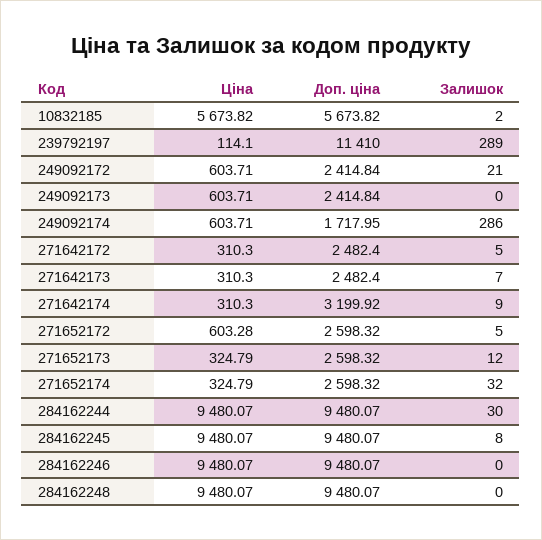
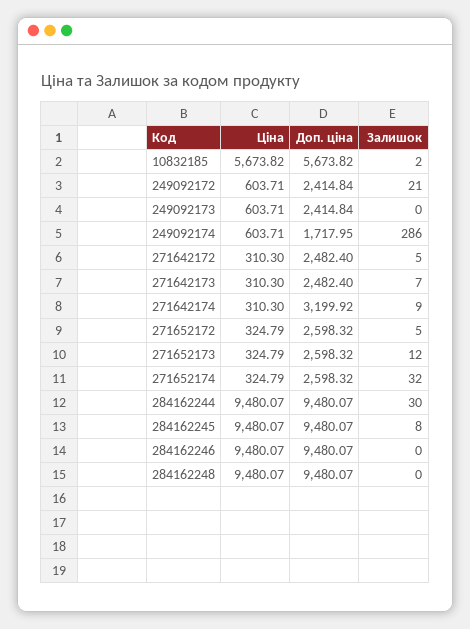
Ціна, 239792197: 114.1 -> none
Доп. ціна, 239792197: 11410 -> none
Залишок, 239792197: 289 -> none
Ціна, 271652172: 603.28 -> 324.79

